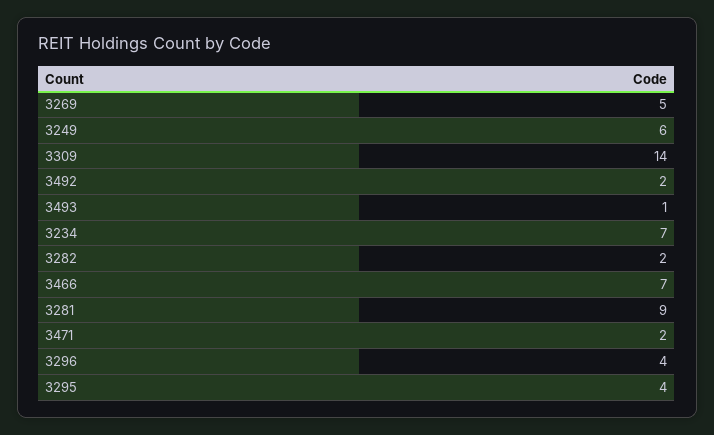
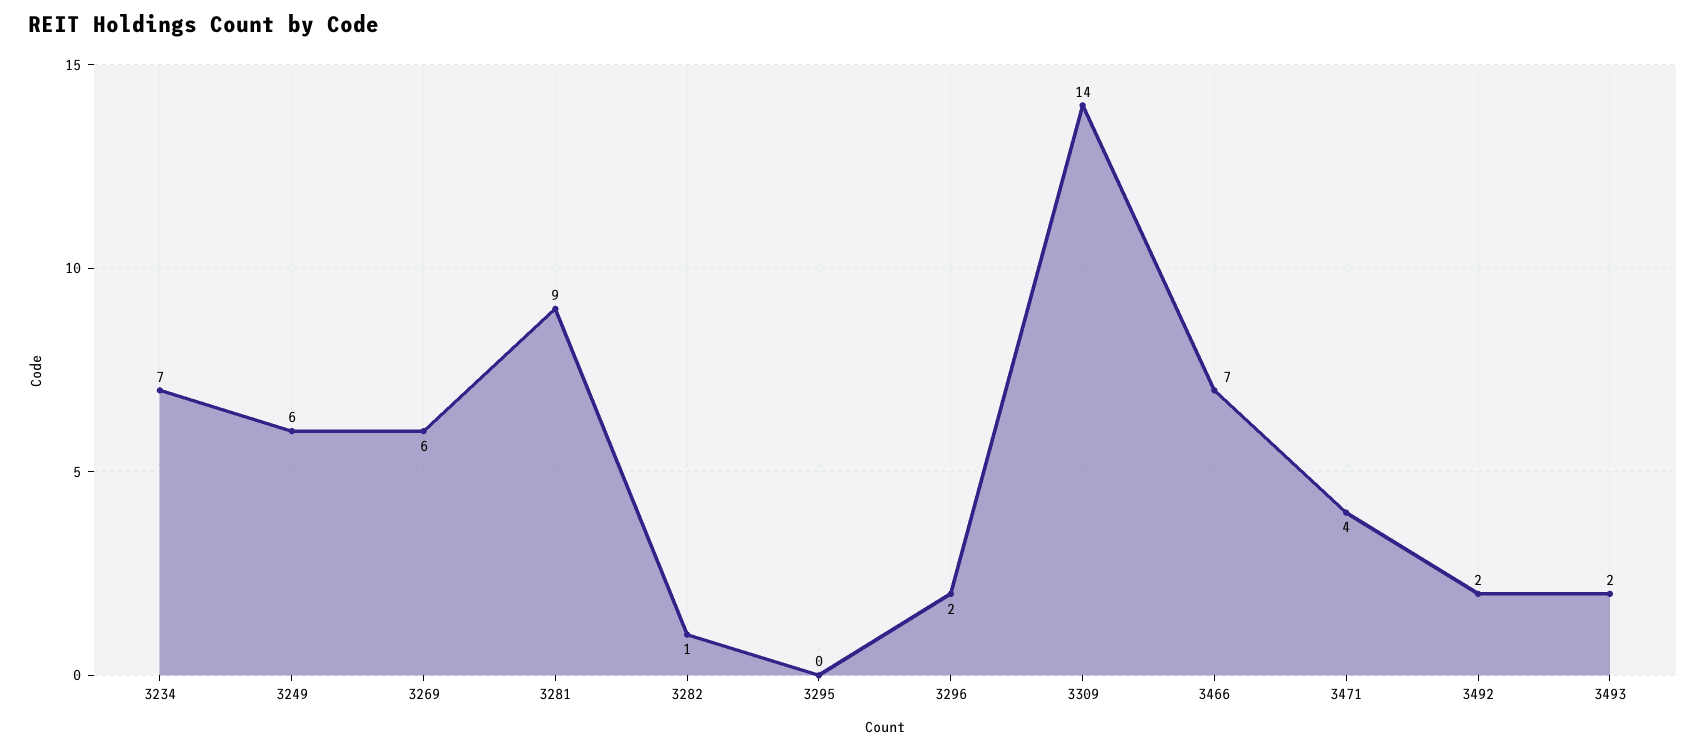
3269: 5 -> 6
3493: 1 -> 2
3282: 2 -> 1
3471: 2 -> 4
3296: 4 -> 2
3295: 4 -> 0

